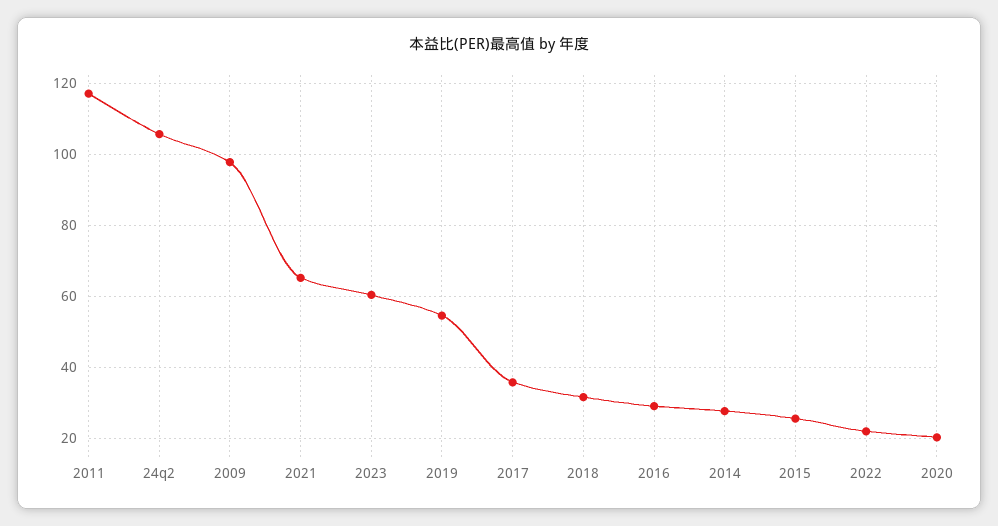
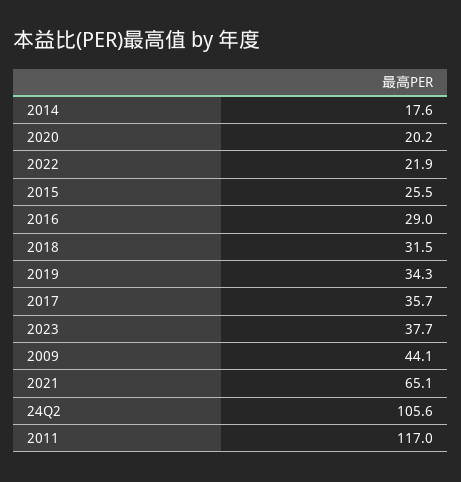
2009: 98 -> 44.1
2023: 60 -> 37.7
2019: 54 -> 34.3
2014: 28 -> 17.6

